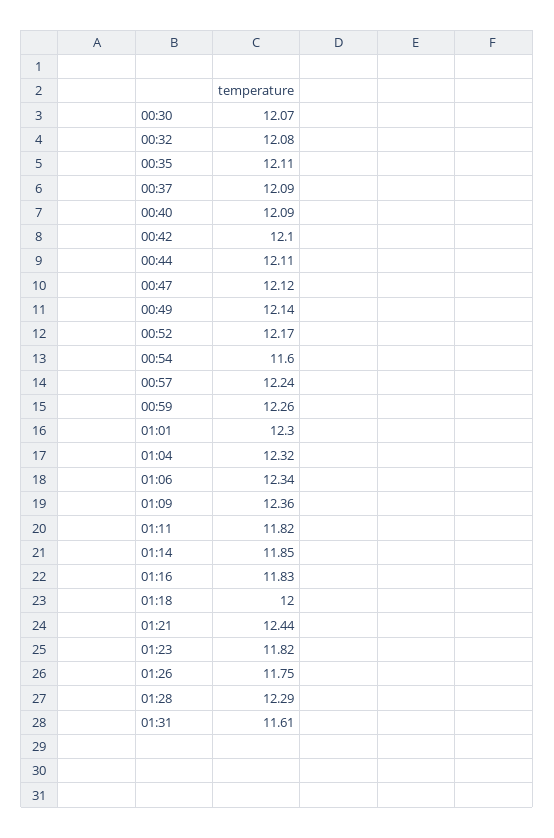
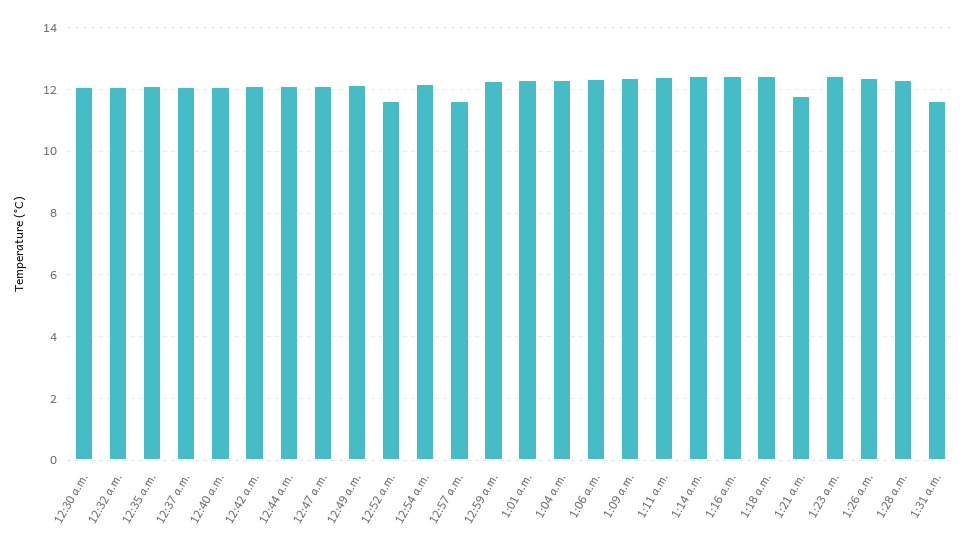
00:52: 12.17 -> 11.6
00:54: 11.6 -> 12.2
00:57: 12.24 -> 11.6
01:11: 11.82 -> 12.4
01:14: 11.85 -> 12.4
01:16: 11.83 -> 12.4
01:18: 12 -> 12.4
01:21: 12.44 -> 11.8
01:23: 11.82 -> 12.4
01:26: 11.75 -> 12.4

